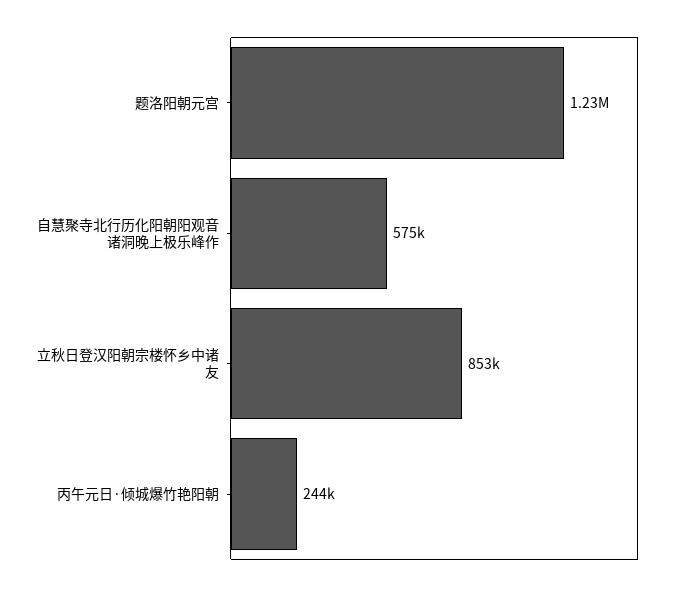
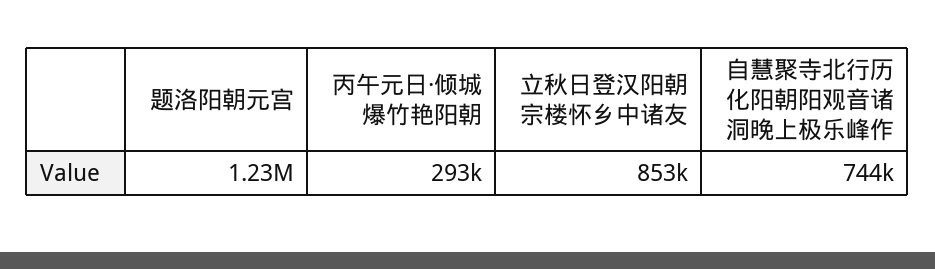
自慧聚寺北行历化阳朝阳观音诸洞晚上极乐峰作: 575000 -> 744000
丙午元日·倾城爆竹艳阳朝: 244000 -> 293000

